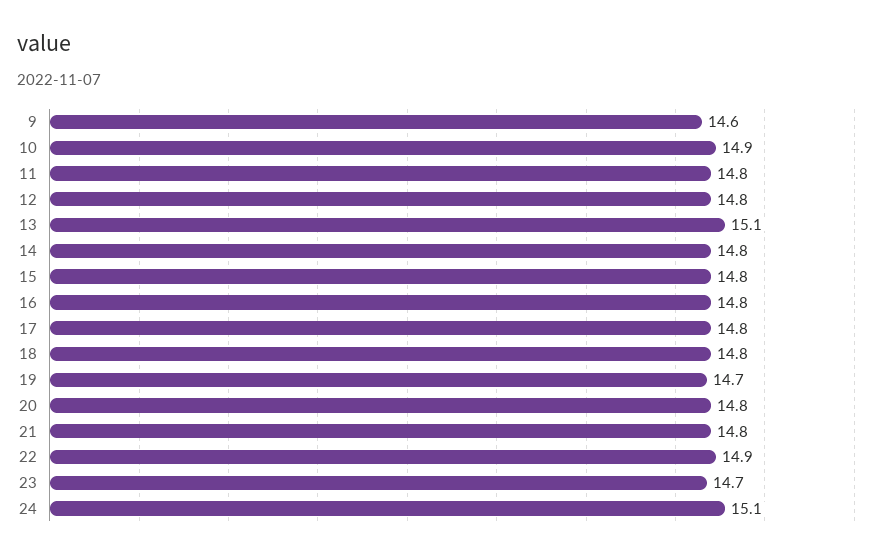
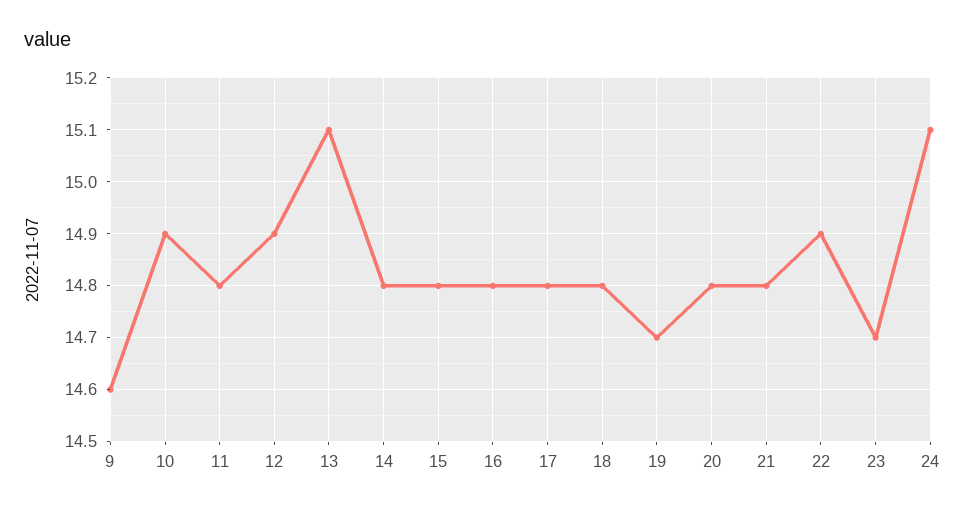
12: 14.8 -> 14.9

